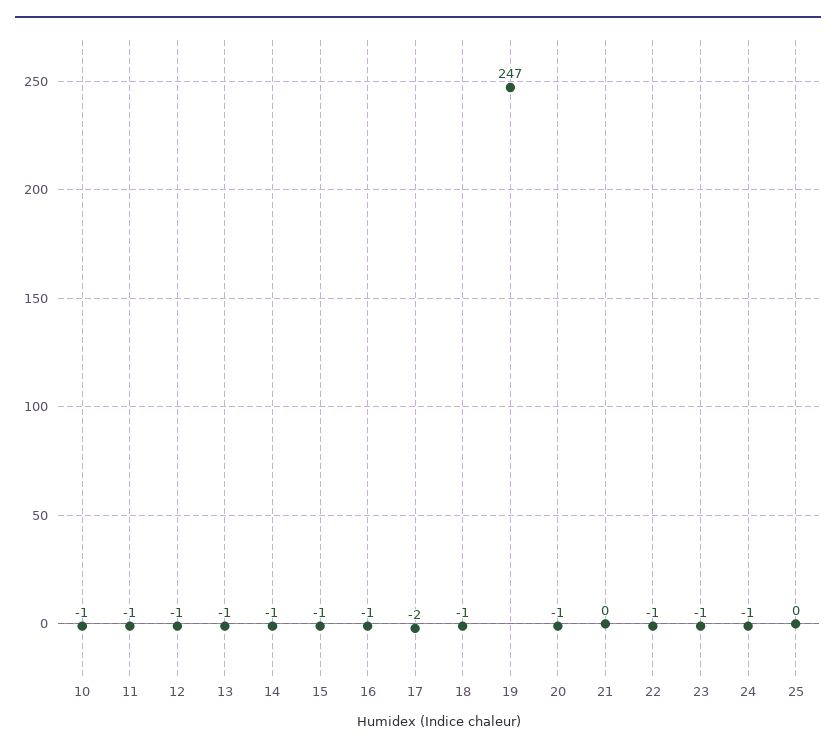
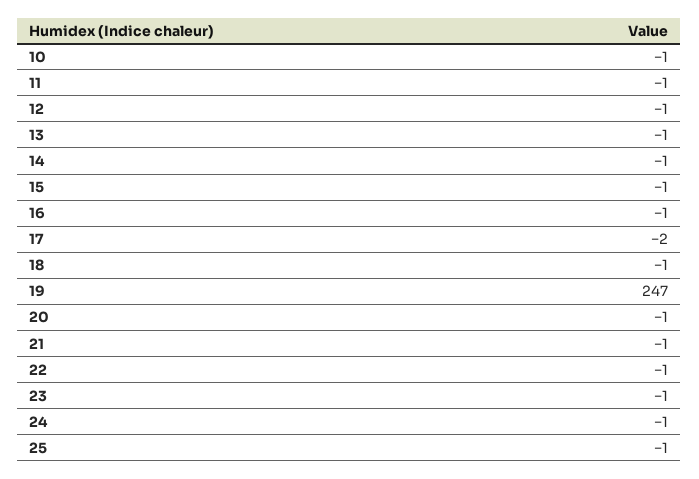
21: 0 -> -1
25: 0 -> -1

